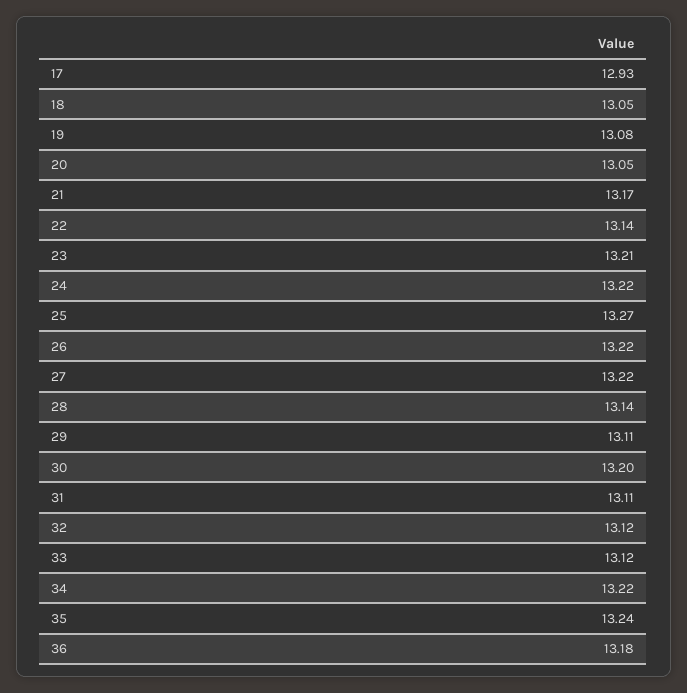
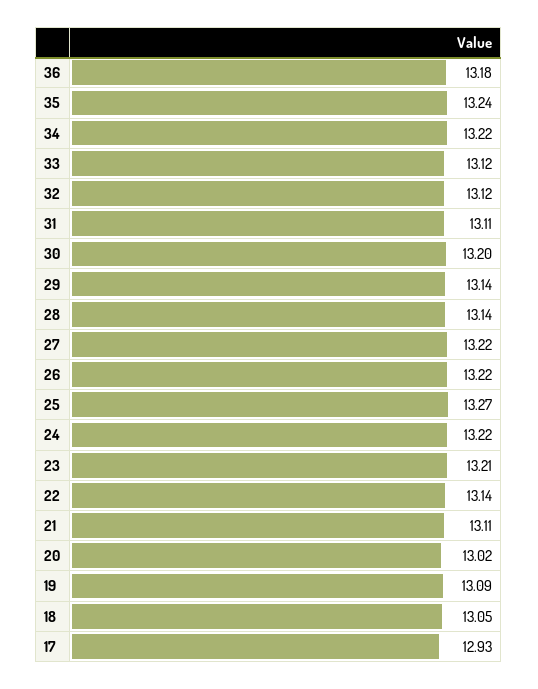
19: 13.08 -> 13.09
20: 13.05 -> 13.02
21: 13.17 -> 13.11
29: 13.11 -> 13.14

